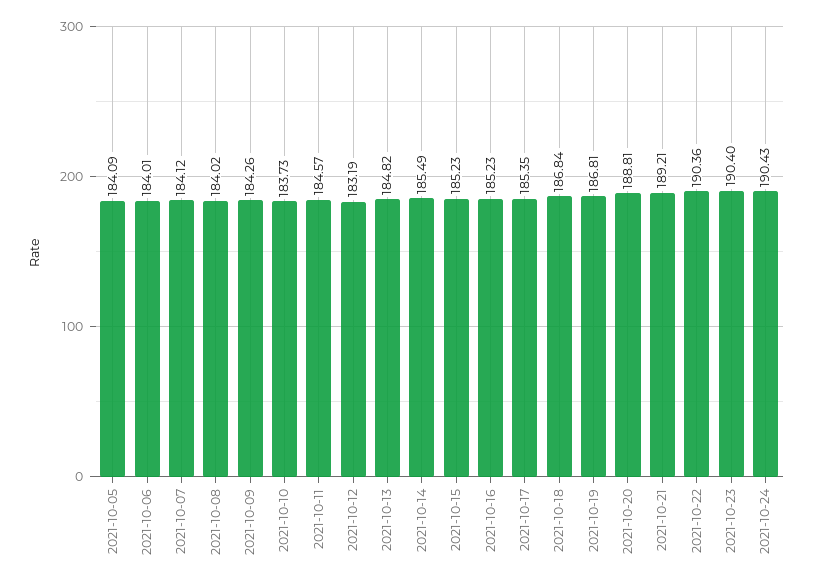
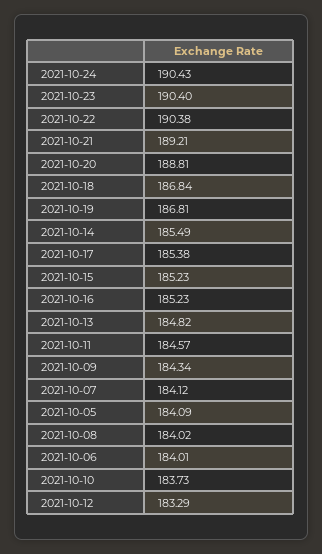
2021-10-09: 184.26 -> 184.34
2021-10-12: 183.19 -> 183.29
2021-10-17: 185.35 -> 185.38
2021-10-22: 190.36 -> 190.38

